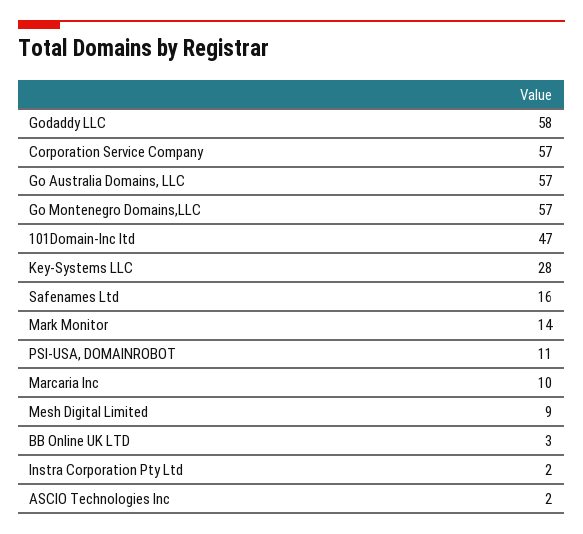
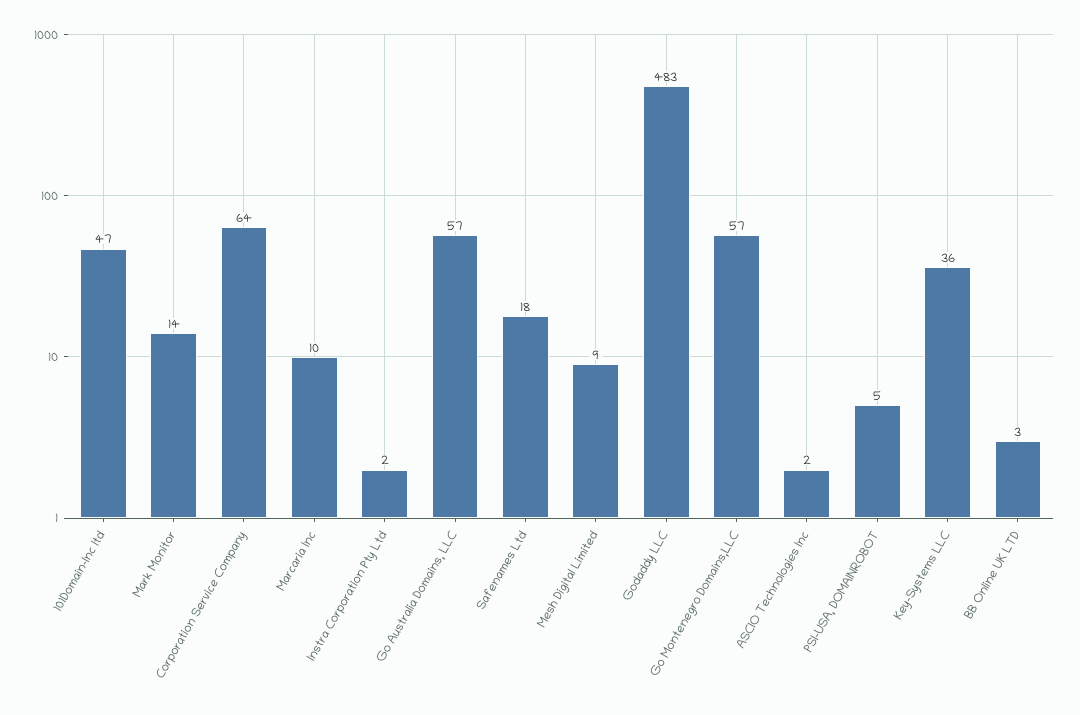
Godaddy LLC: 58 -> 483
Corporation Service Company: 57 -> 64
Key-Systems LLC: 28 -> 36
Safenames Ltd: 16 -> 18
PSI-USA, DOMAINROBOT: 11 -> 5

